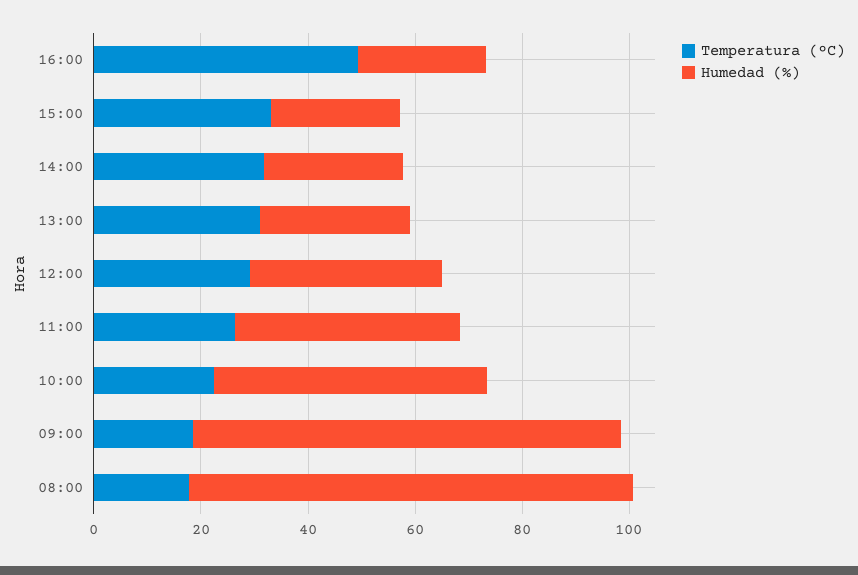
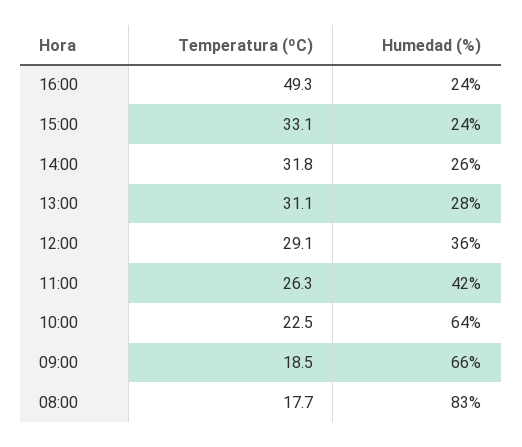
Humedad (%), 10:00: 50 -> 64
Humedad (%), 09:00: 80 -> 66

